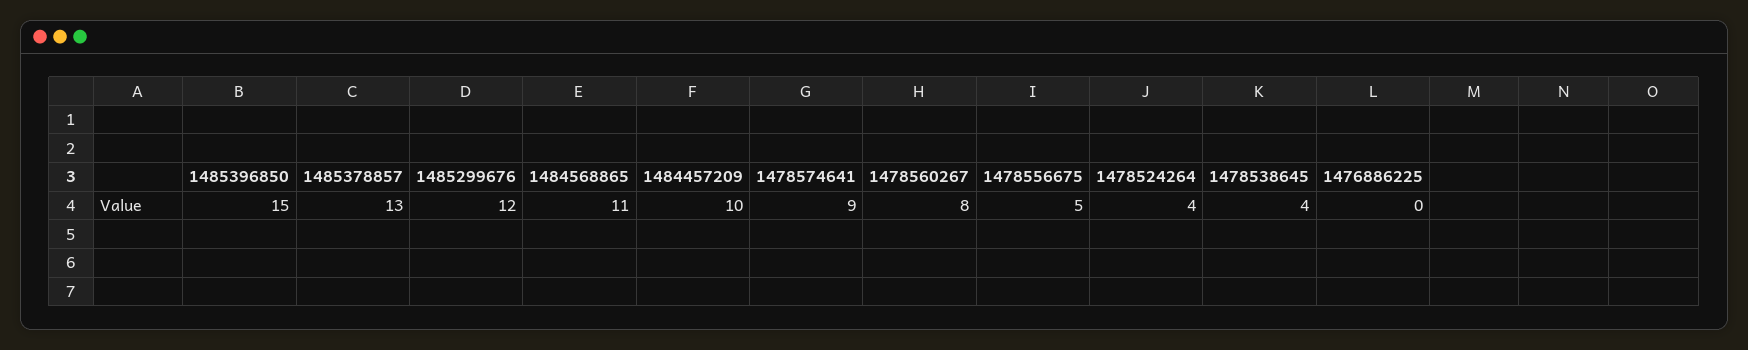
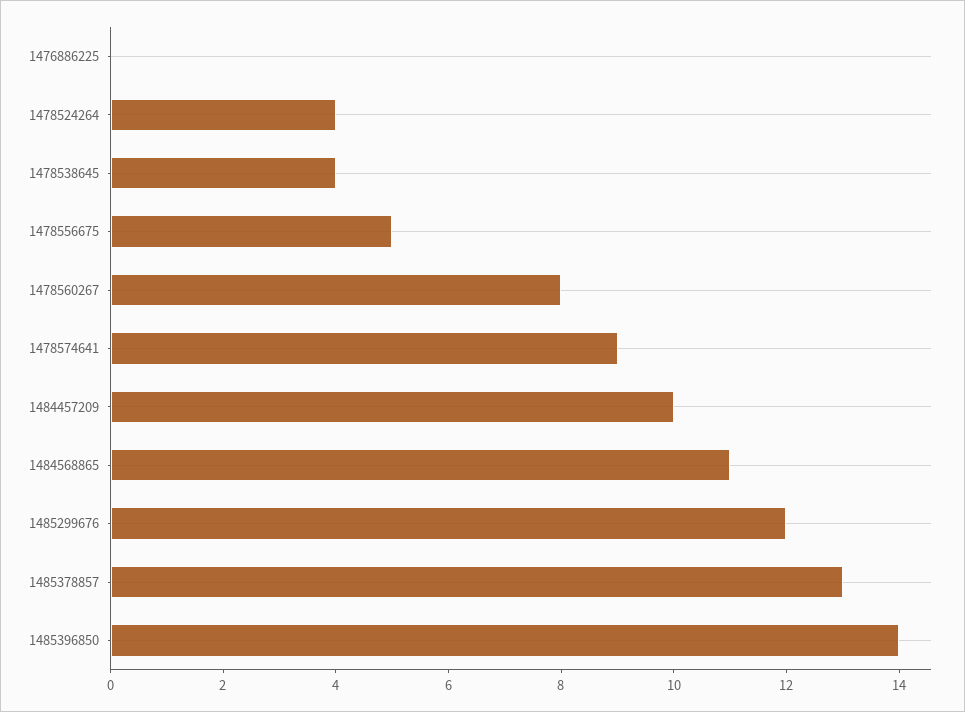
1485396850: 15 -> 14

